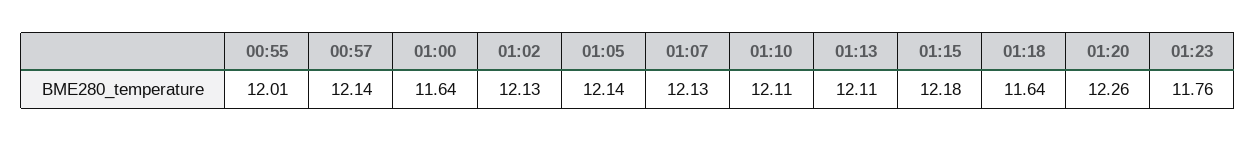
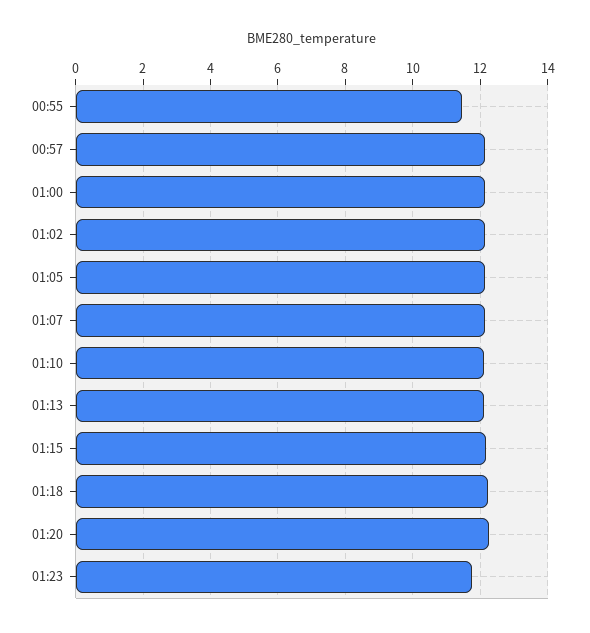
00:55: 12.01 -> 11.4
01:00: 11.64 -> 12.2
01:18: 11.64 -> 12.2

